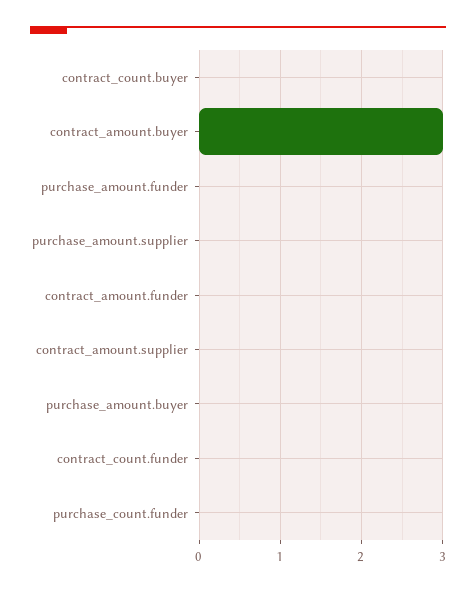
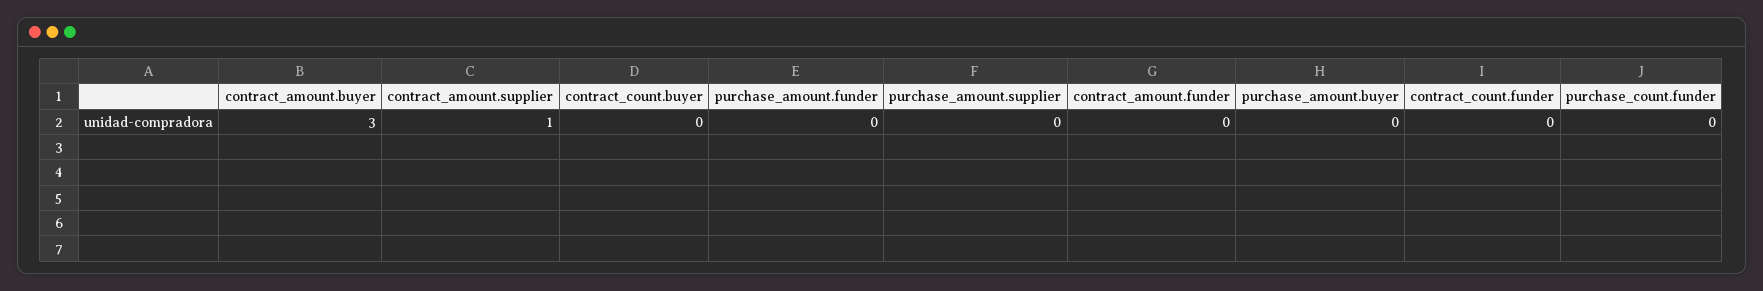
contract_amount.supplier: 0 -> 1

